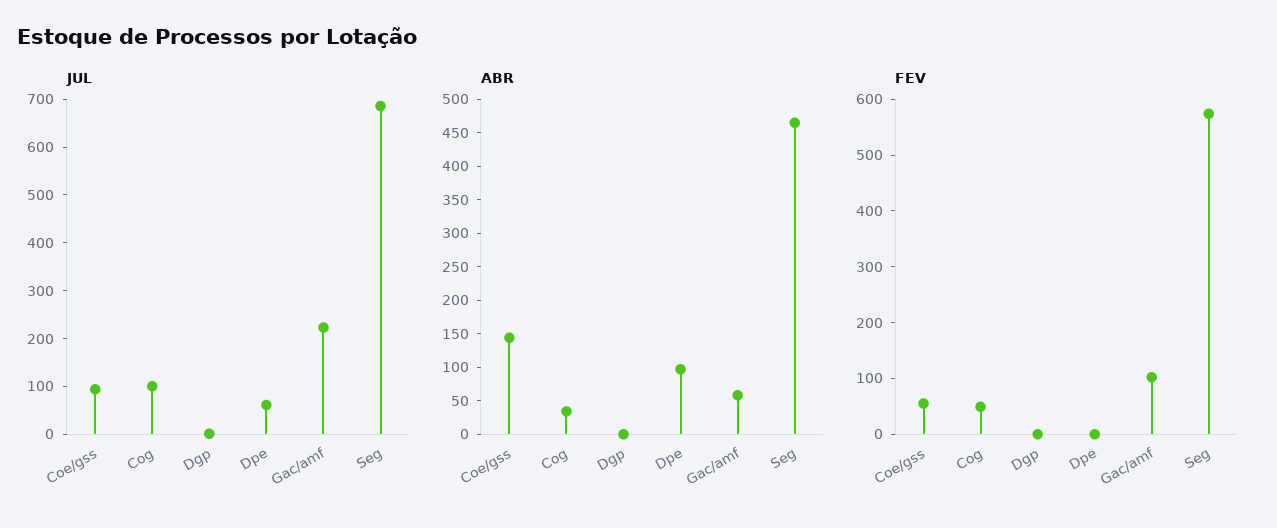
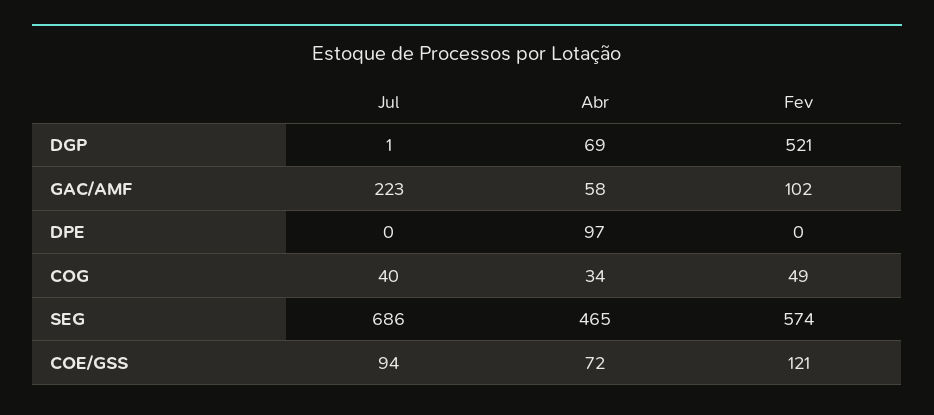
JUL, Cog: 100 -> 40
JUL, Dpe: 60 -> 0
ABR, Coe/gss: 150 -> 72
ABR, Dgp: 0 -> 69
FEV, Coe/gss: 60 -> 121
FEV, Dgp: 0 -> 521

